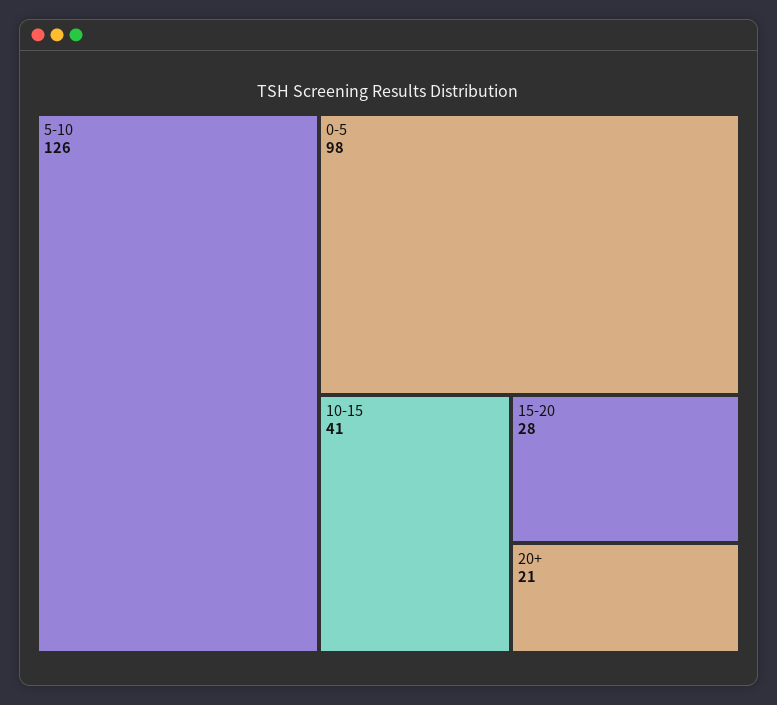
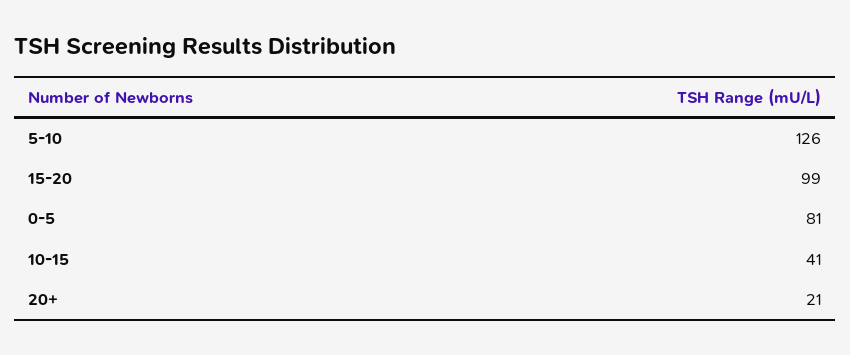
0-5: 98 -> 81
15-20: 28 -> 99

